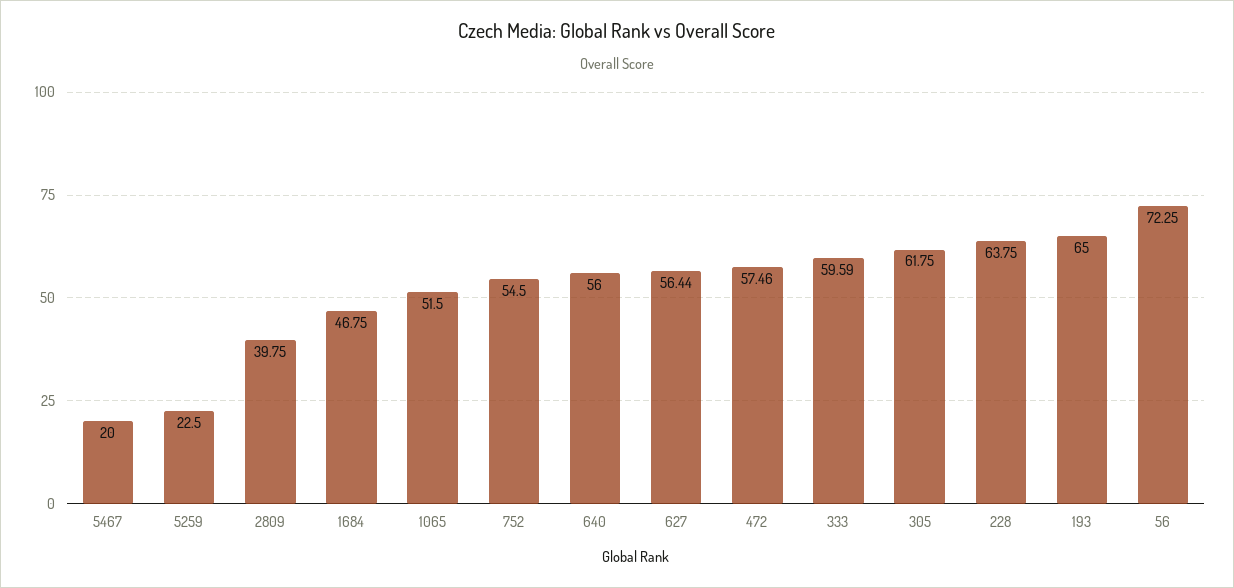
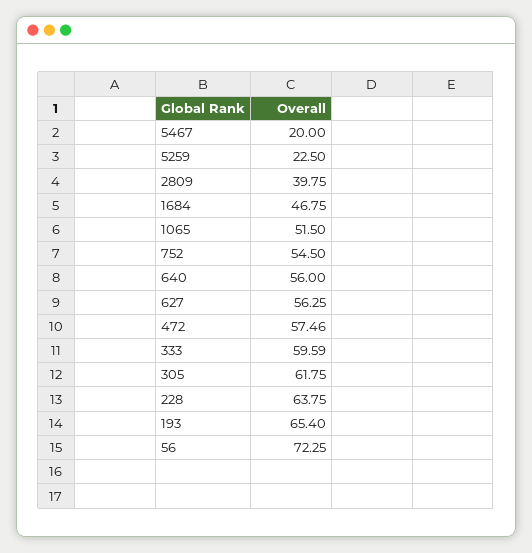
627: 56.44 -> 56.25
193: 65 -> 65.4

